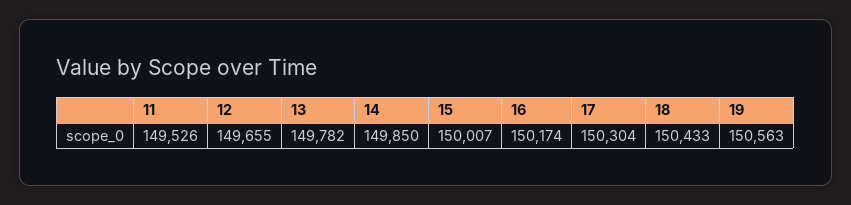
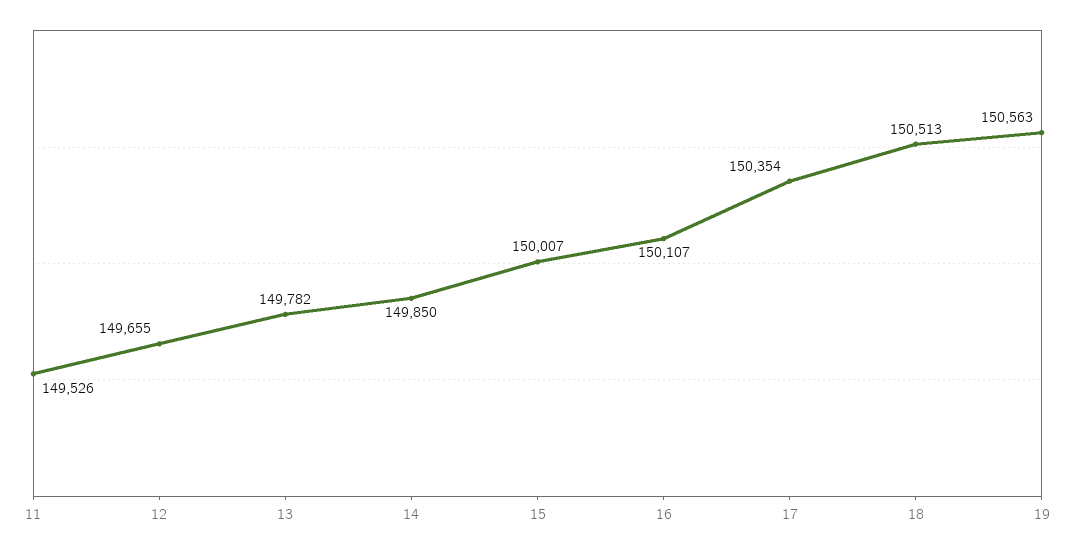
16: 150174 -> 150107
17: 150304 -> 150354
18: 150433 -> 150513

